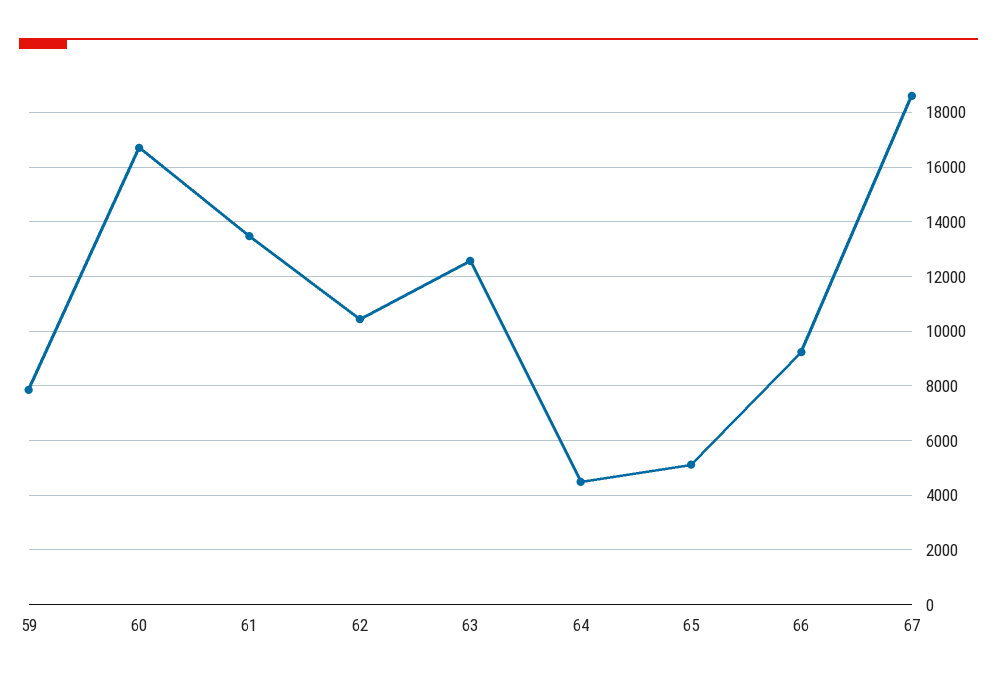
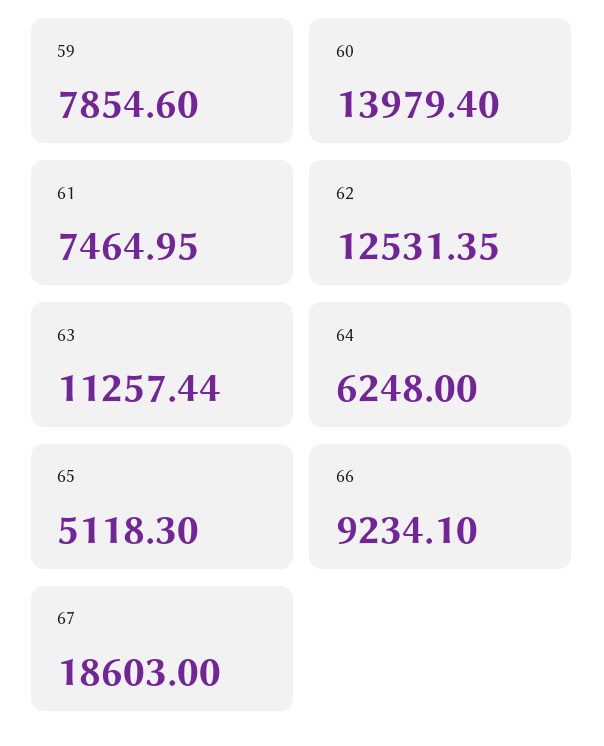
60: 16750 -> 13979.4
61: 13500 -> 7464.95
62: 10500 -> 12531.35
63: 12500 -> 11257.44
64: 4500 -> 6248

